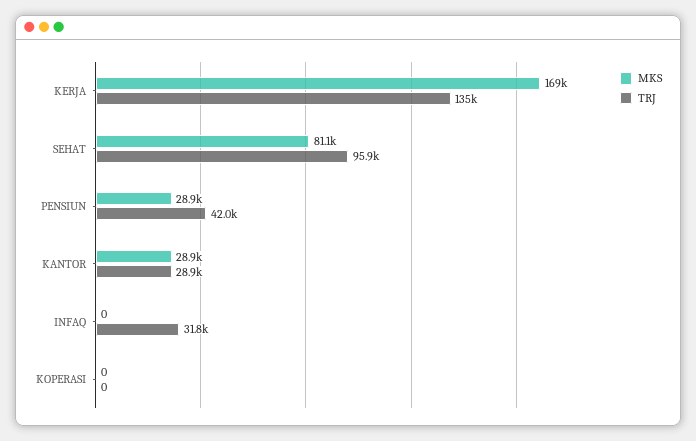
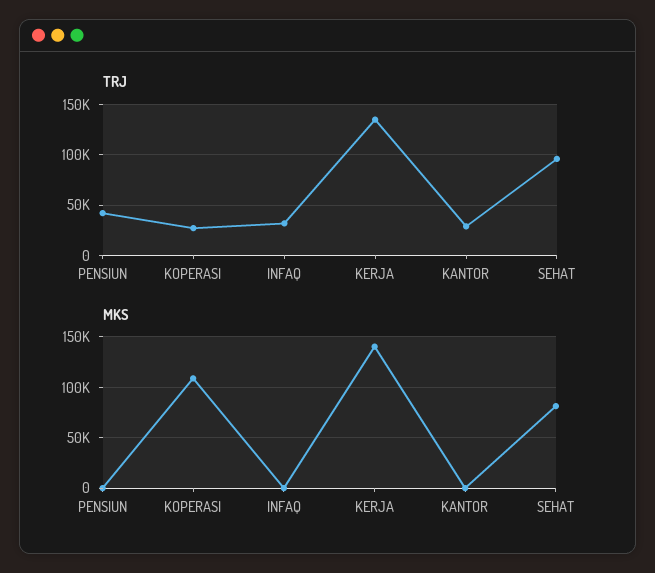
MKS, KERJA: 169000 -> 140000
MKS, PENSIUN: 28900 -> 0
MKS, KANTOR: 28900 -> 0
MKS, KOPERASI: 0 -> 110000
TRJ, KOPERASI: 0 -> 30000

